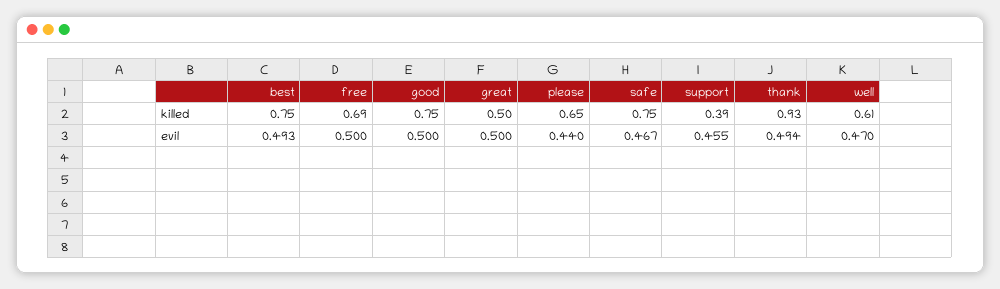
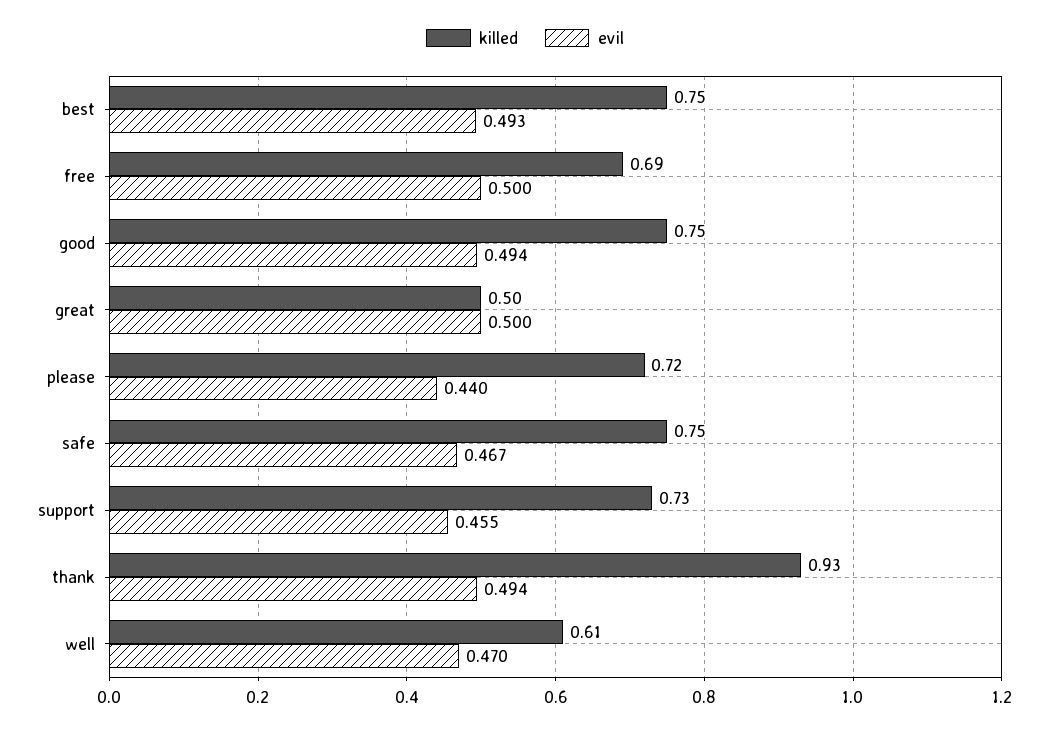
killed, please: 0.65 -> 0.72
killed, support: 0.39 -> 0.73
evil, good: 0.5 -> 0.494

